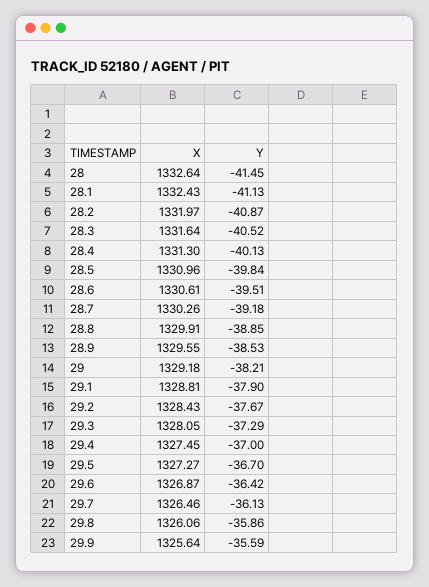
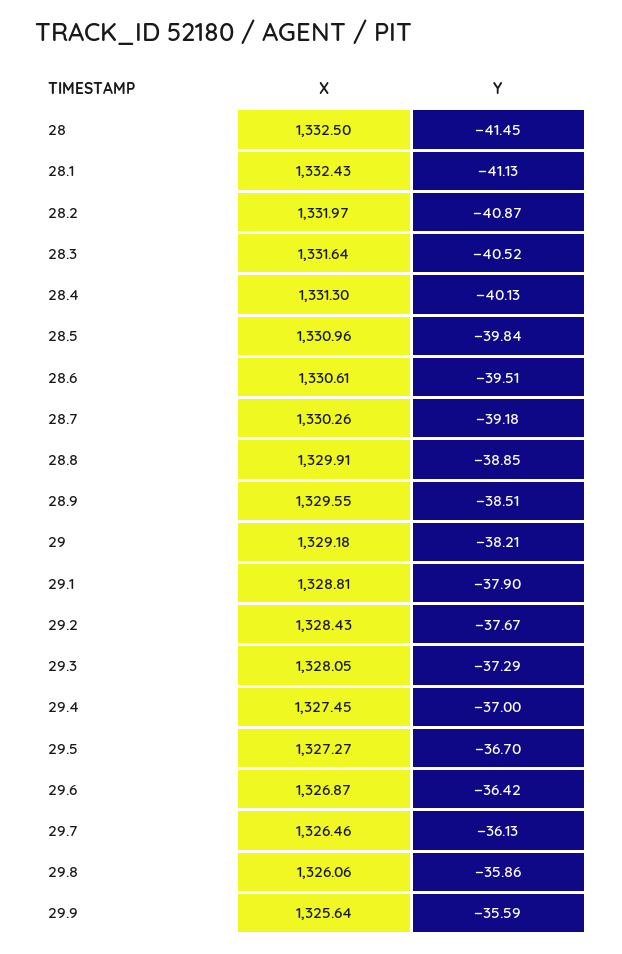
X, 28: 1332.64 -> 1332.5
Y, 28.9: -38.53 -> -38.51

